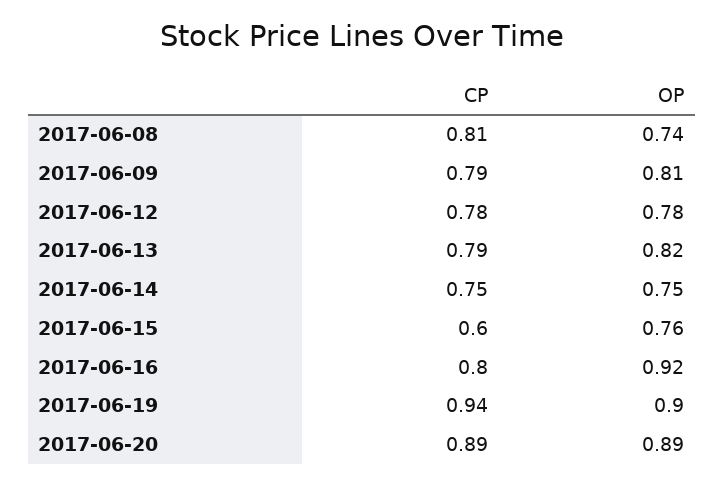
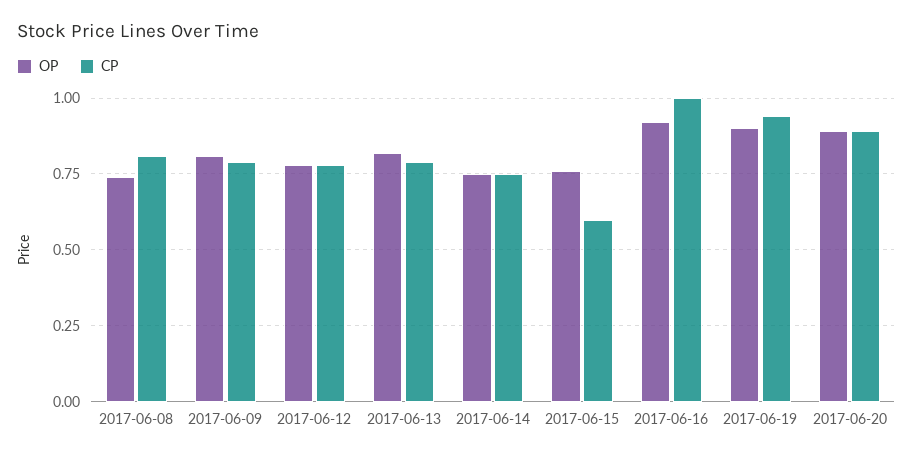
CP, 2017-06-16: 0.8 -> 1

